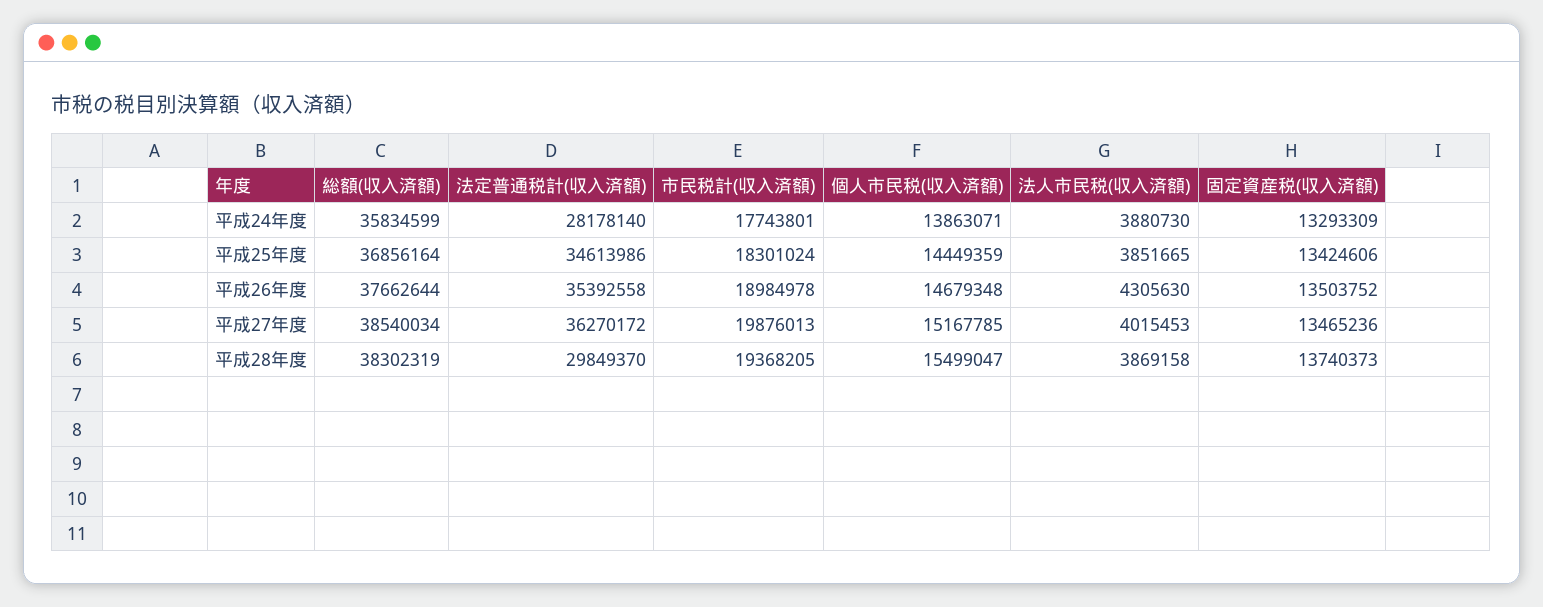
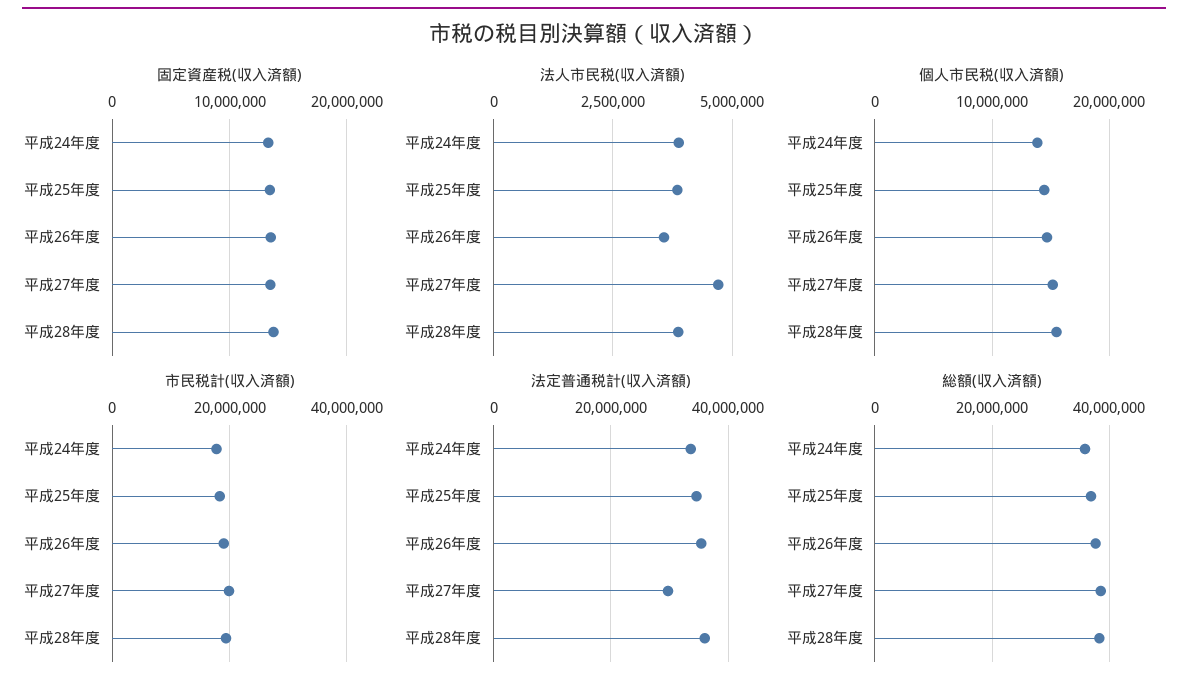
法定普通税計(収入済額), 平成24年度: 28178140 -> 34000000
法人市民税(収入済額), 平成26年度: 4305630 -> 3500000
法定普通税計(収入済額), 平成27年度: 36270172 -> 30000000
法人市民税(収入済額), 平成27年度: 4015453 -> 4750000
法定普通税計(収入済額), 平成28年度: 29849370 -> 36000000

